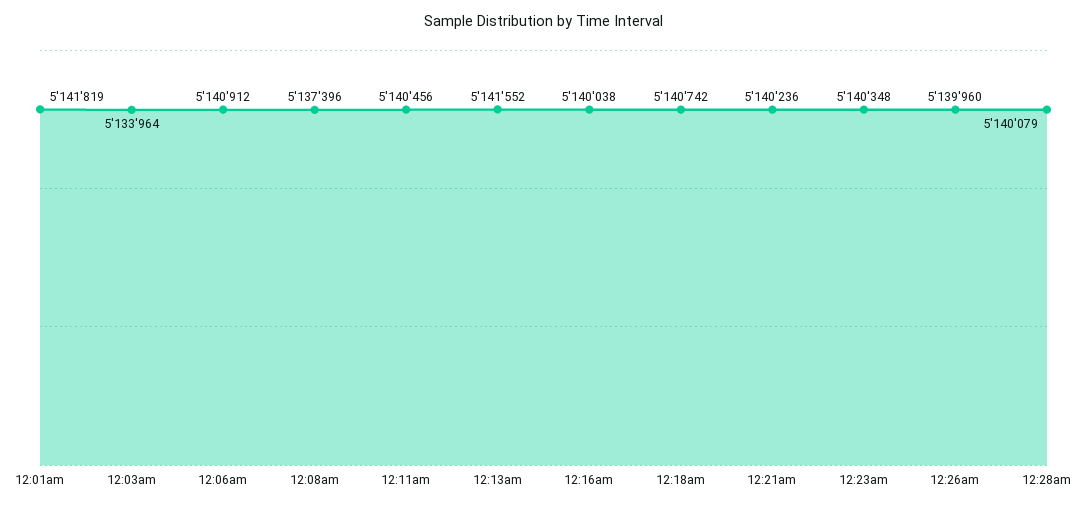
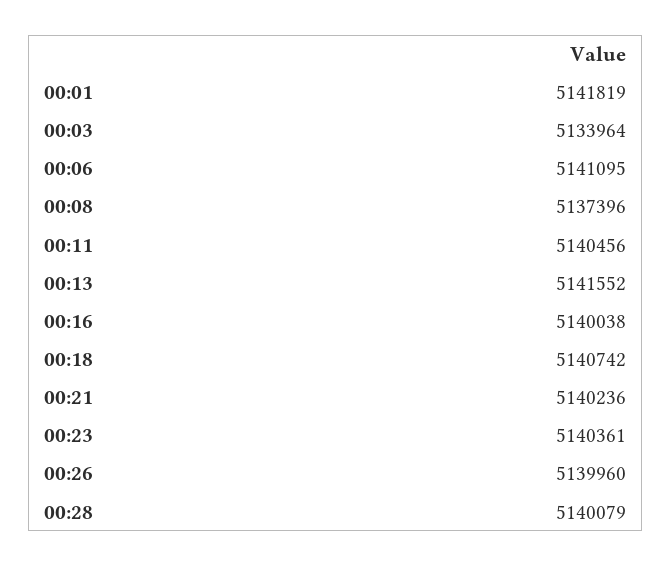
12:06am: 5140912 -> 5141095
12:23am: 5140348 -> 5140361

